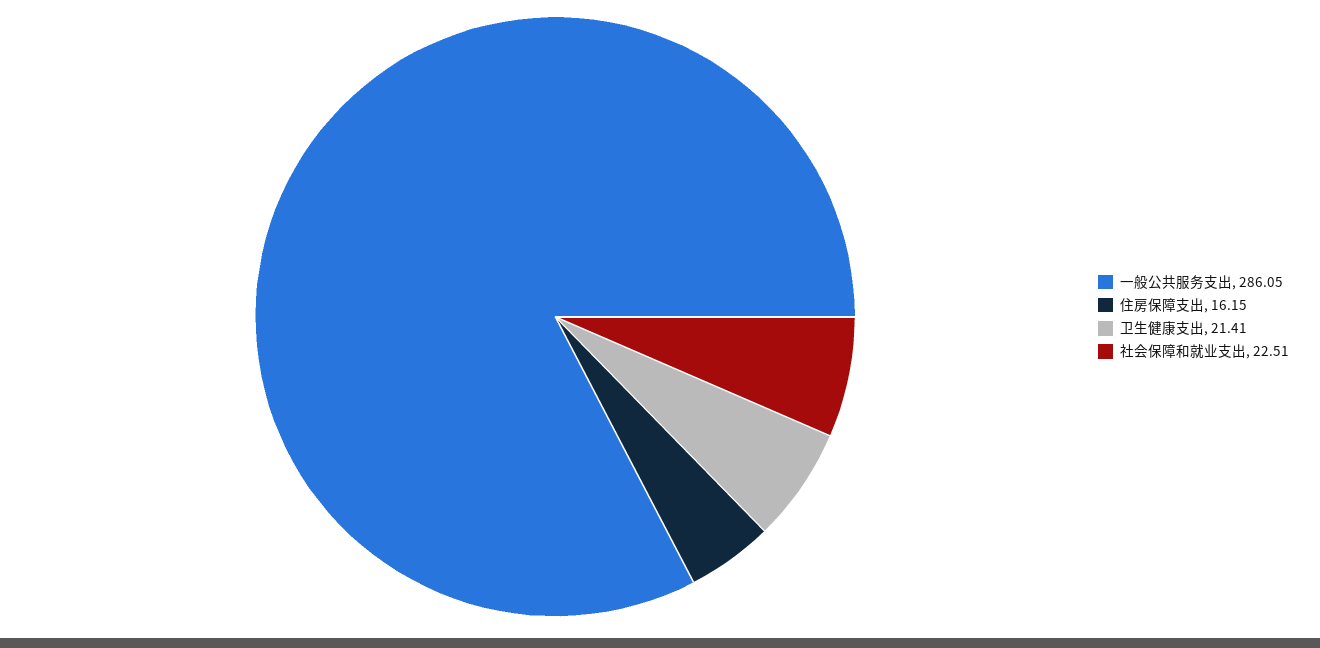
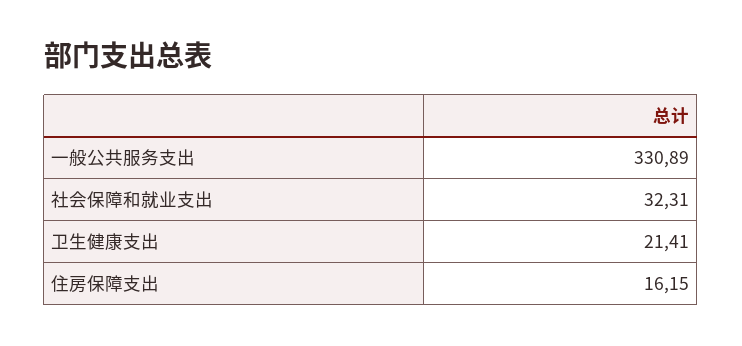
一般公共服务支出: 286.05 -> 330.89
社会保障和就业支出: 22.51 -> 32.31

